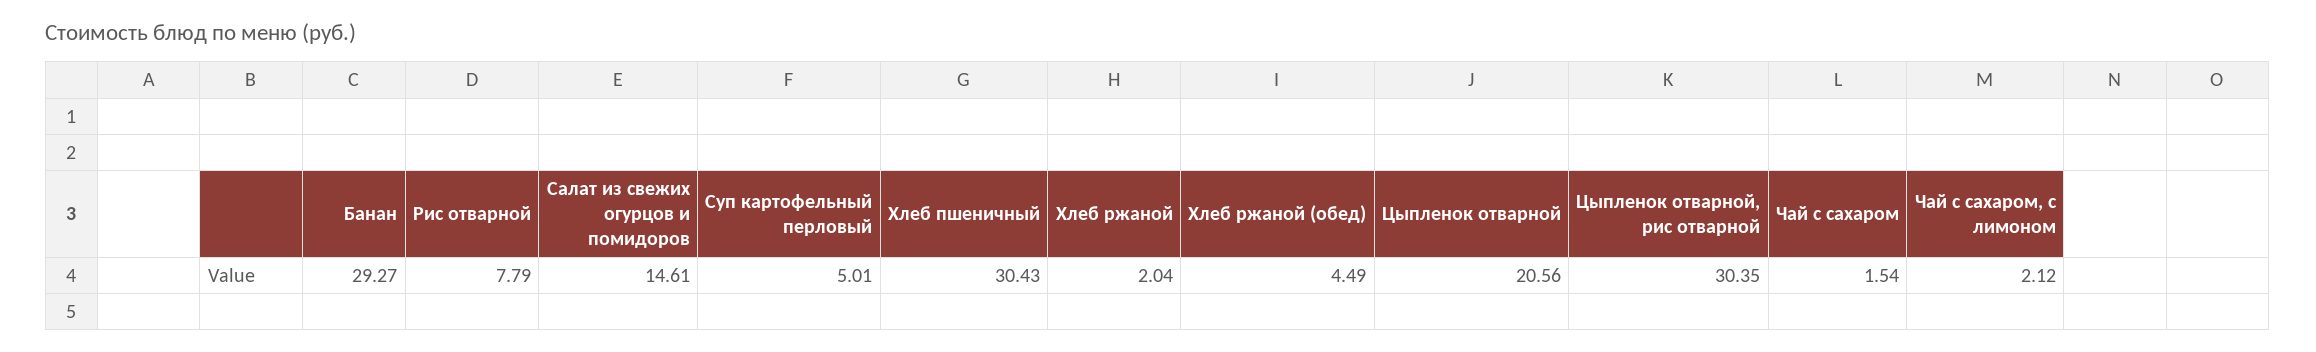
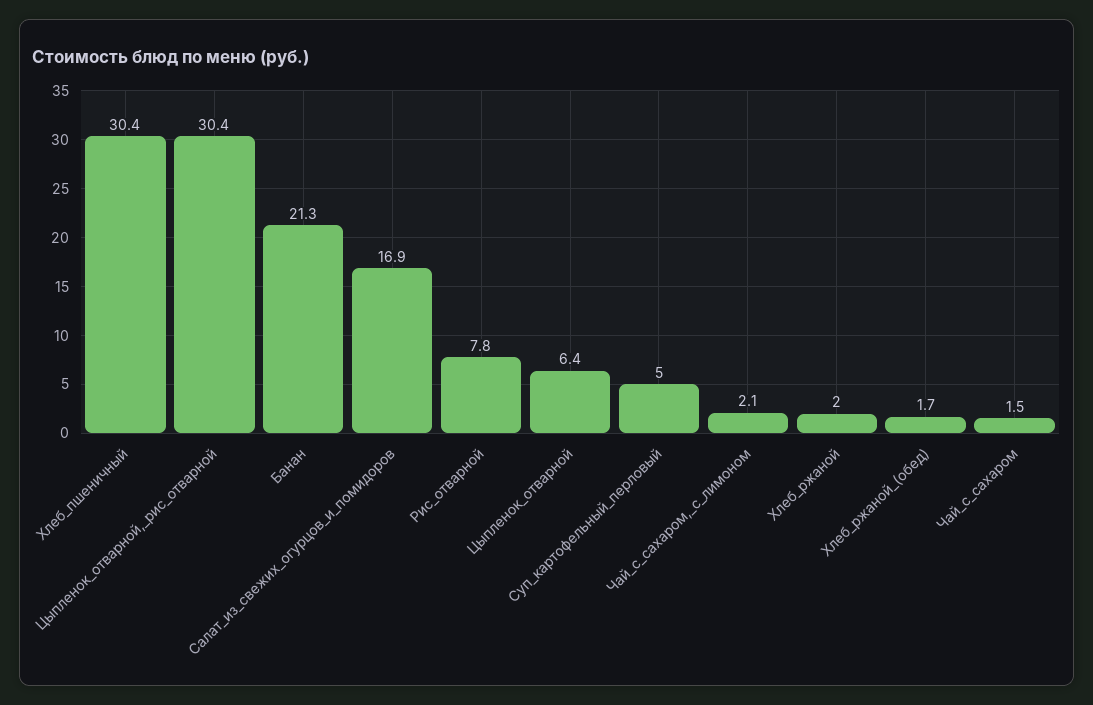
Банан: 29.27 -> 21.3
Салат из свежих огурцов и помидоров: 14.61 -> 16.9
Хлеб ржаной (обед): 4.49 -> 1.7
Цыпленок отварной: 20.56 -> 6.4

